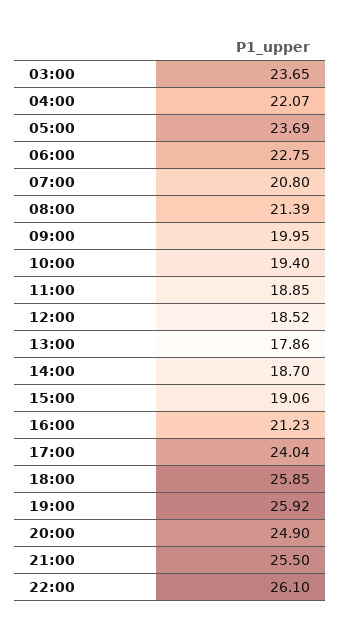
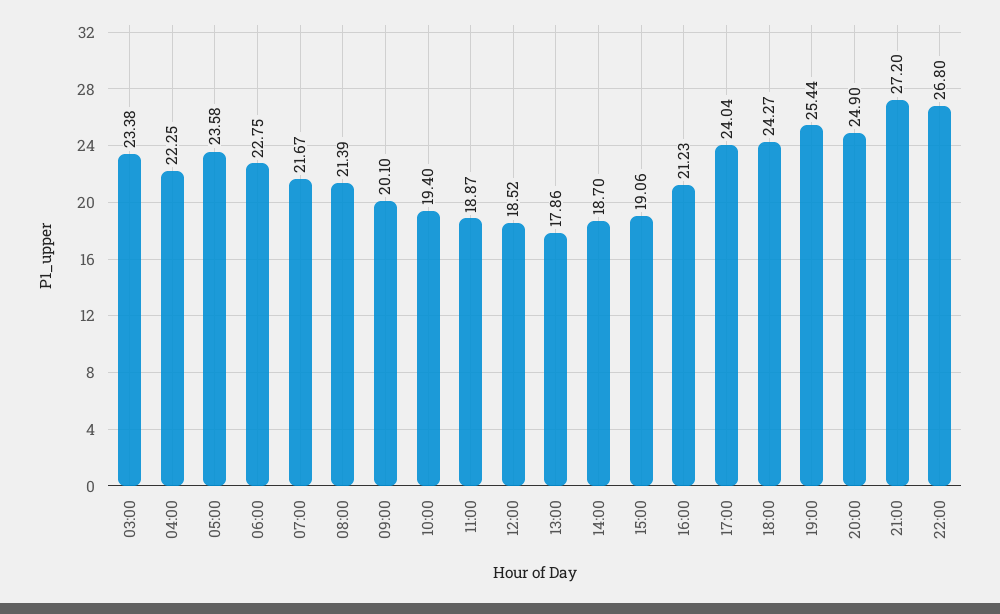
03:00: 23.65 -> 23.38
04:00: 22.07 -> 22.25
05:00: 23.69 -> 23.58
07:00: 20.8 -> 21.67
09:00: 19.95 -> 20.1
11:00: 18.85 -> 18.87
18:00: 25.85 -> 24.27
19:00: 25.92 -> 25.44
21:00: 25.5 -> 27.2
22:00: 26.1 -> 26.8

